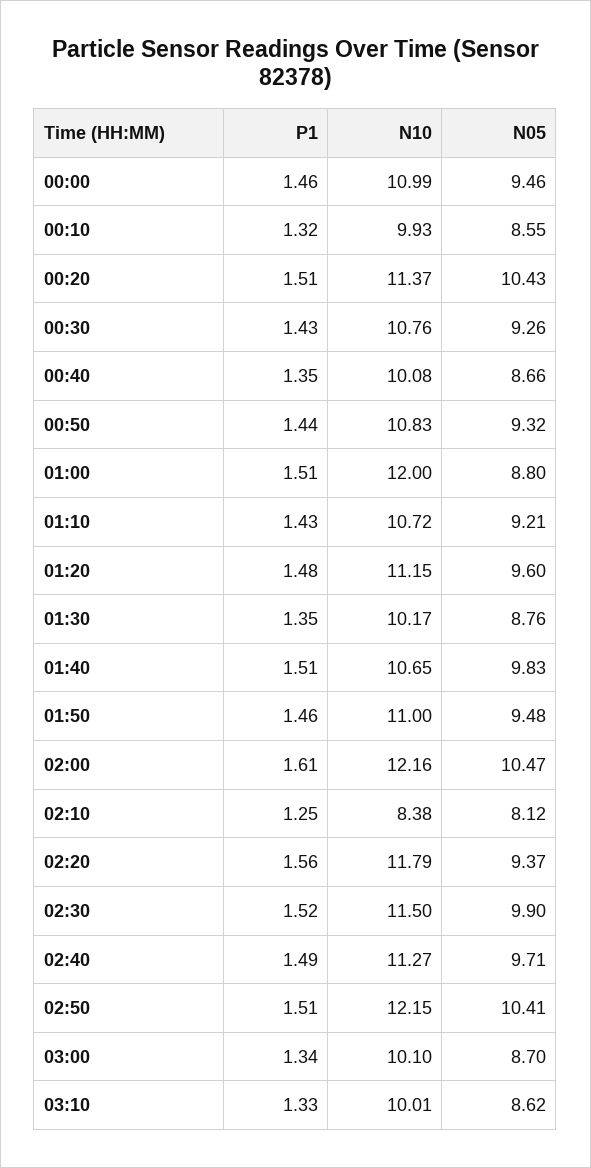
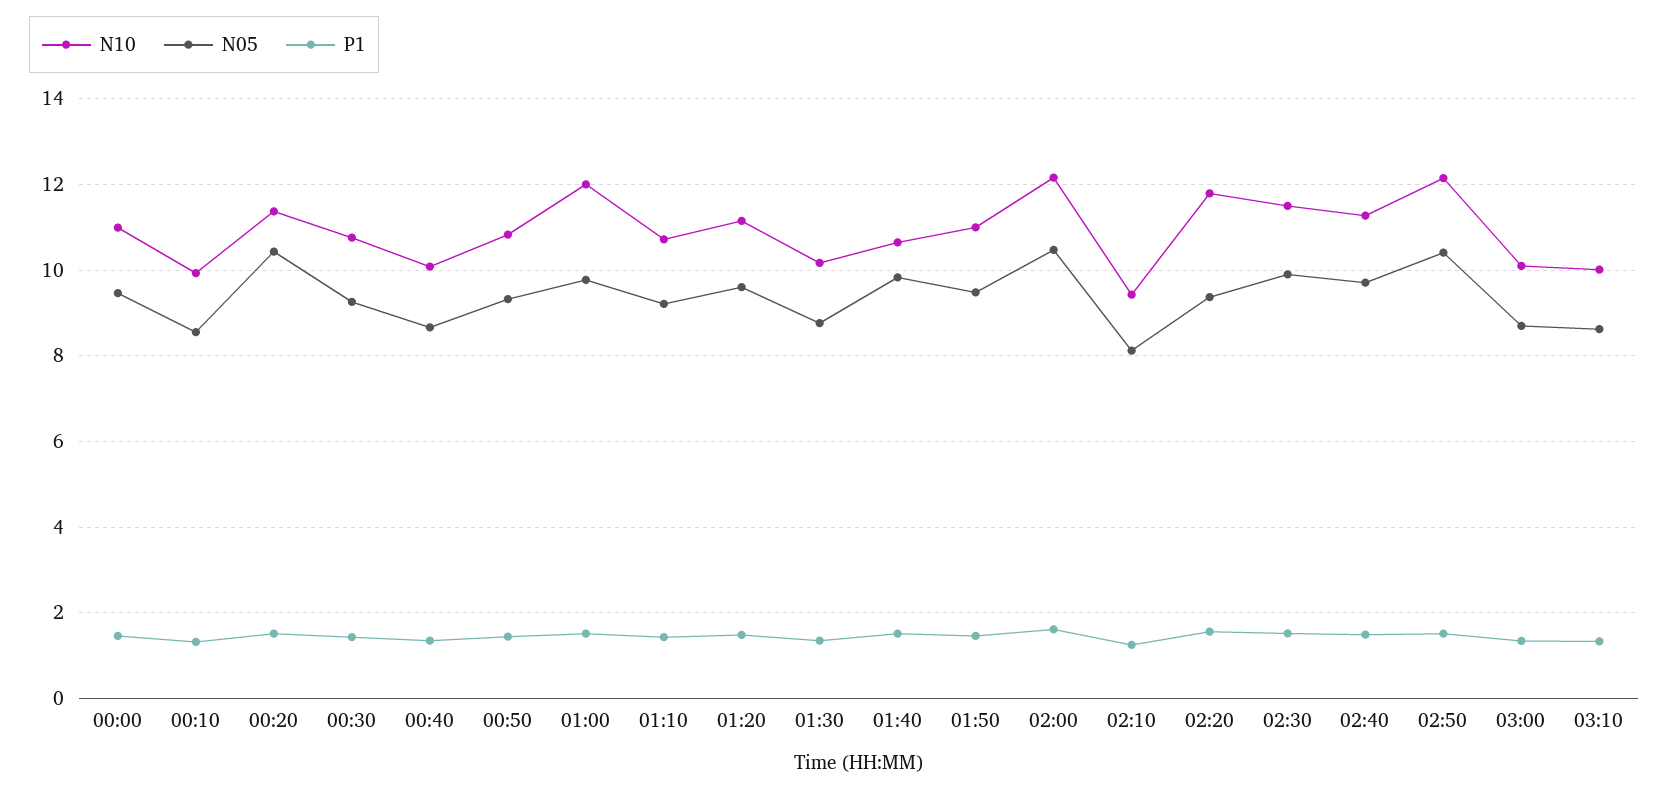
N05, 01:00: 8.8 -> 9.8
N10, 02:10: 8.38 -> 9.4

